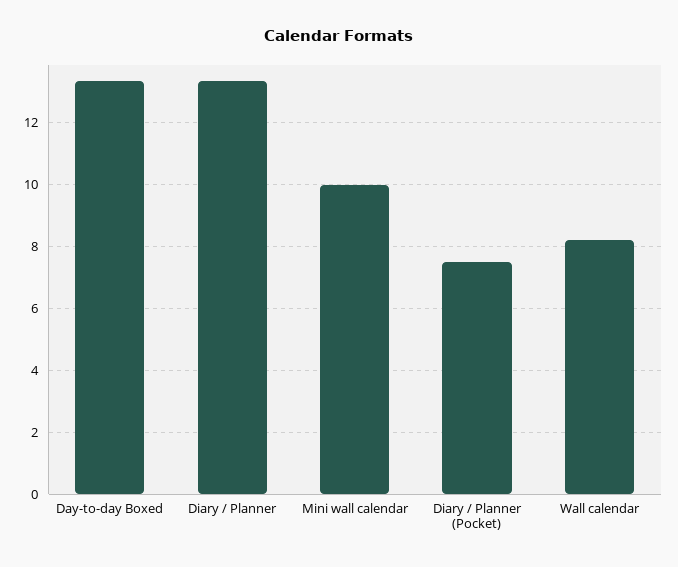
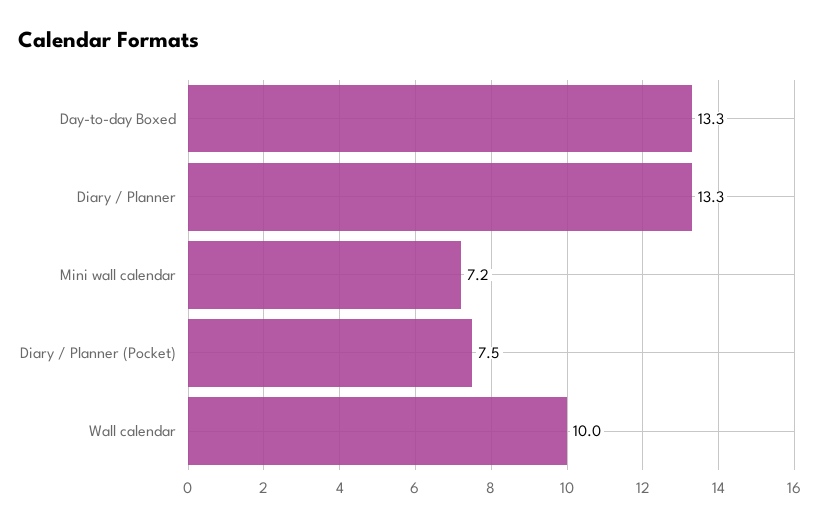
Mini wall calendar: 10 -> 7.2
Wall calendar: 8.2 -> 10

